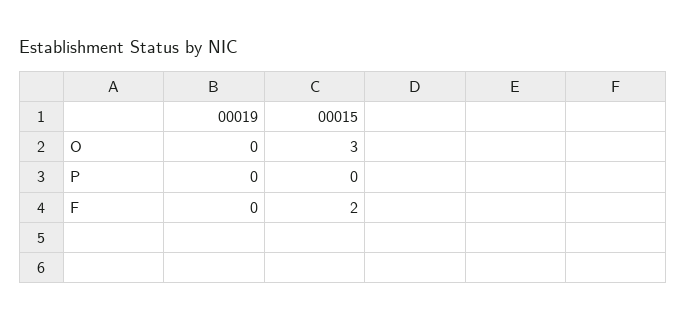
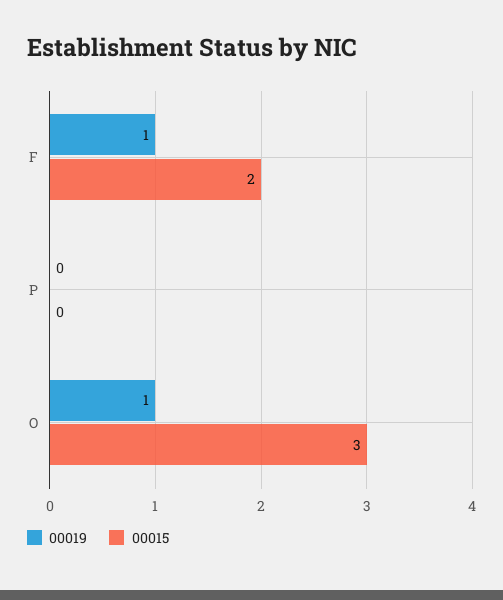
00019, O: 0 -> 1
00019, F: 0 -> 1

